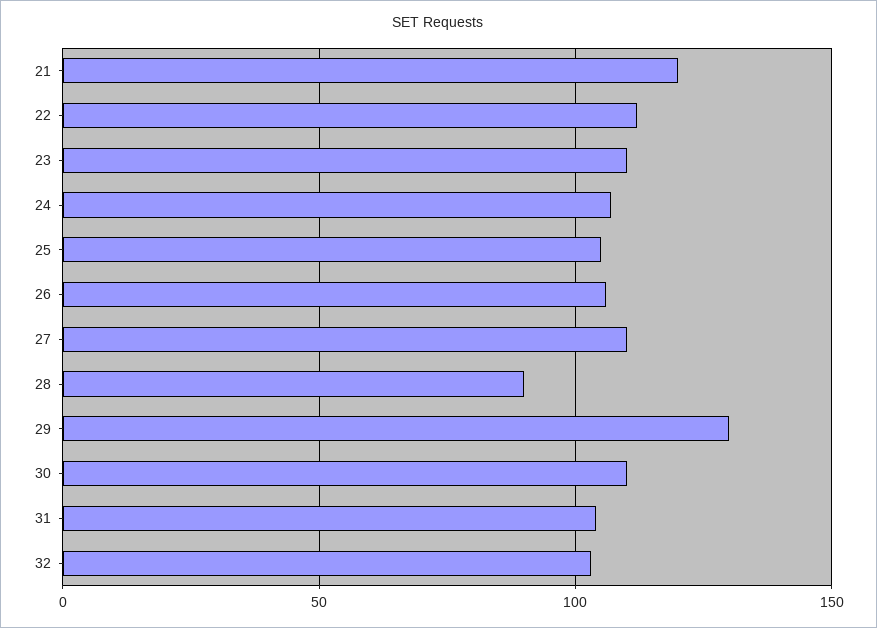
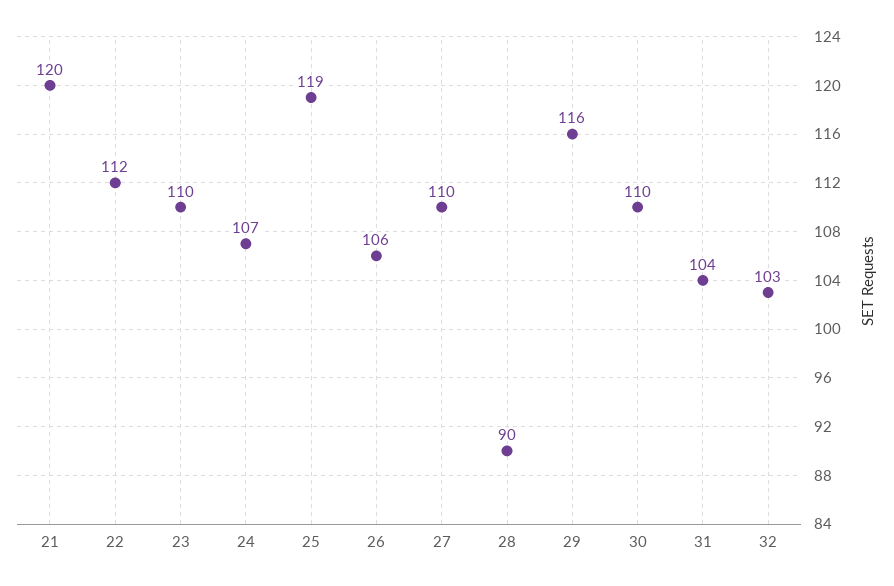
25: 105 -> 119
29: 130 -> 116

